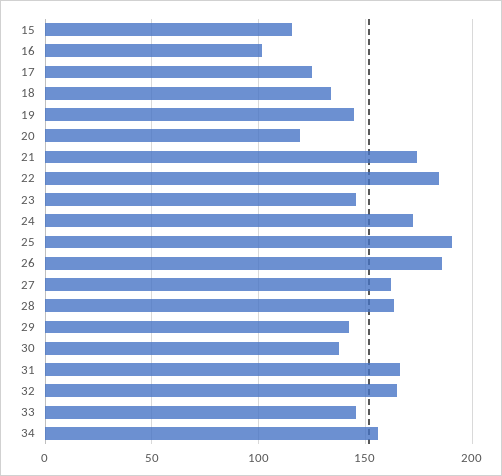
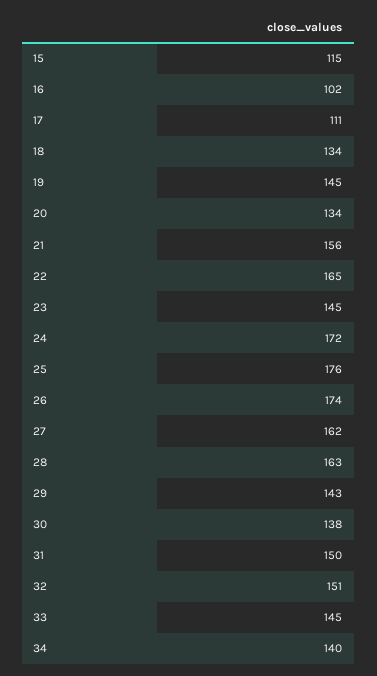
17: 125 -> 111
20: 120 -> 134
21: 175 -> 156
22: 185 -> 165
25: 190 -> 176
26: 185 -> 174
31: 165 -> 150
32: 165 -> 151
34: 155 -> 140

